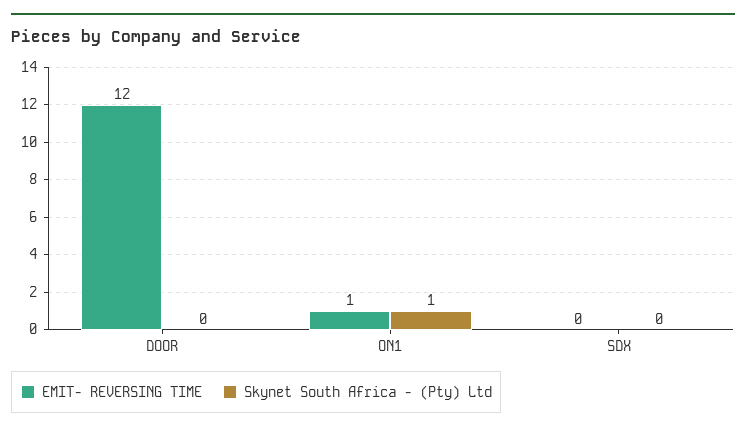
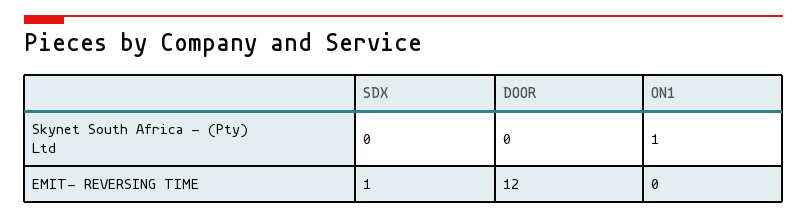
EMIT- REVERSING TIME, ON1: 1 -> 0
EMIT- REVERSING TIME, SDX: 0 -> 1

